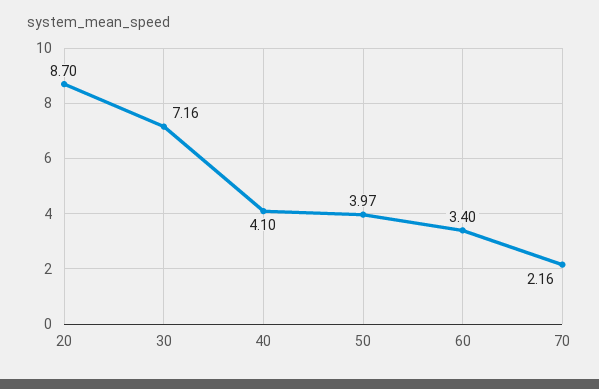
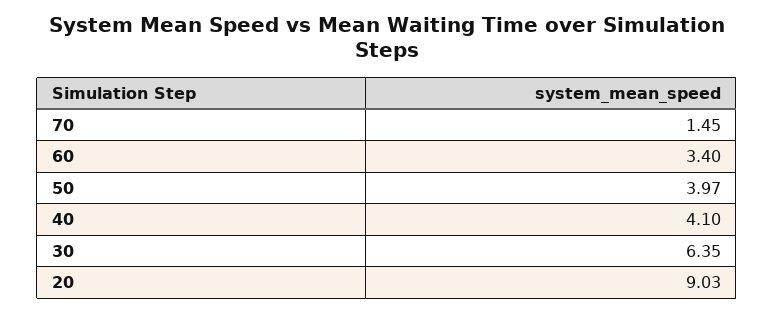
20: 8.7 -> 9.03
30: 7.16 -> 6.35
70: 2.16 -> 1.45

